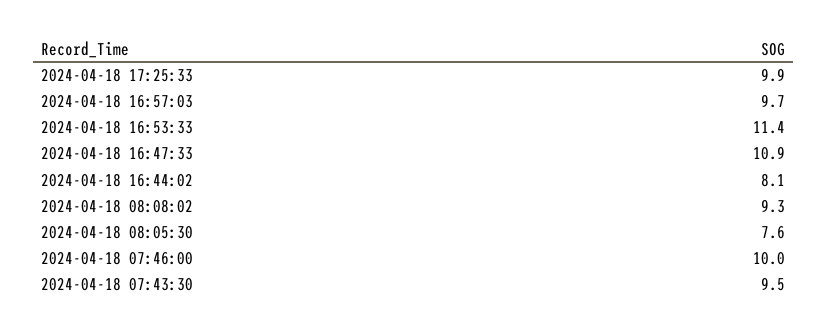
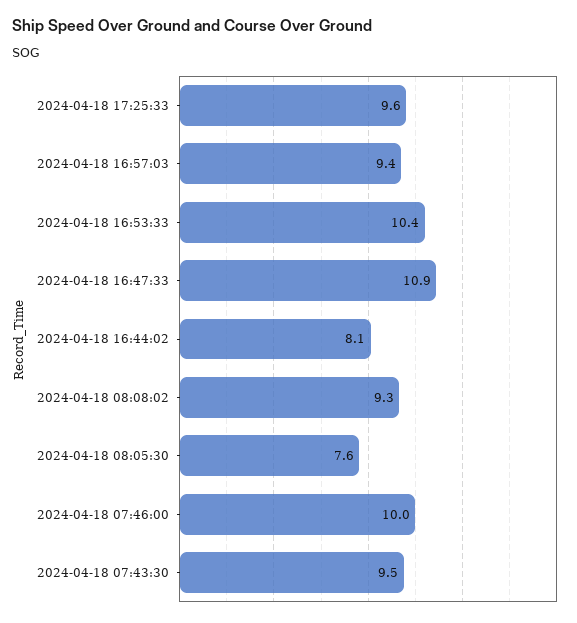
2024-04-18 17:25:33: 9.9 -> 9.6
2024-04-18 16:57:03: 9.7 -> 9.4
2024-04-18 16:53:33: 11.4 -> 10.4

